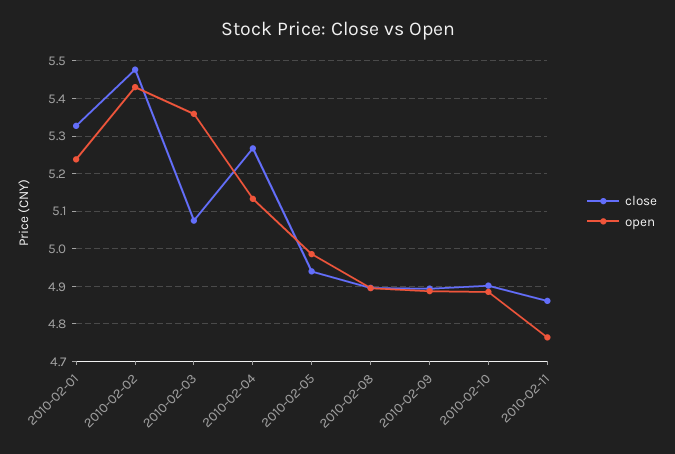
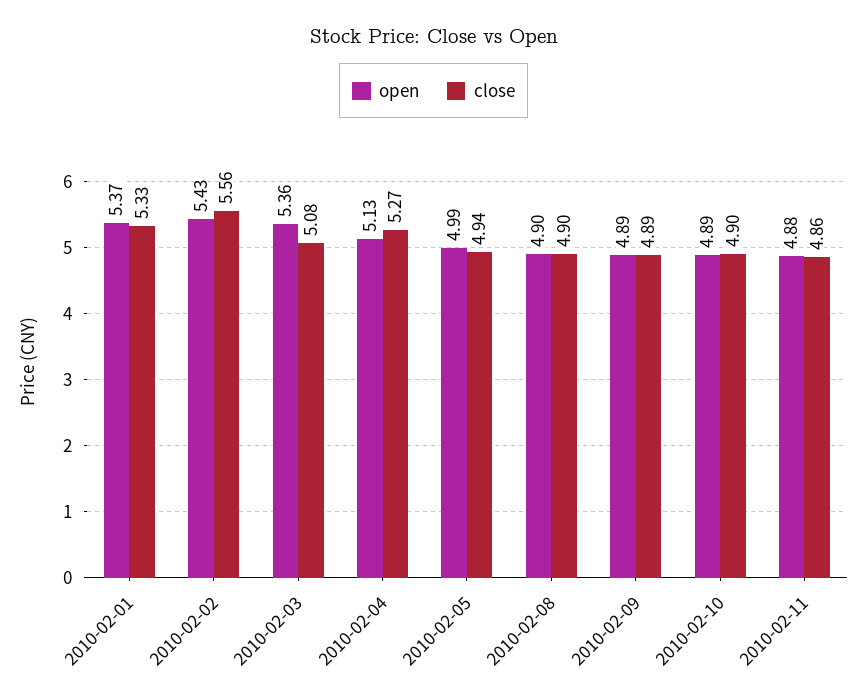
open, 2010-02-01: 5.24 -> 5.37
close, 2010-02-02: 5.48 -> 5.56
open, 2010-02-11: 4.76 -> 4.88

